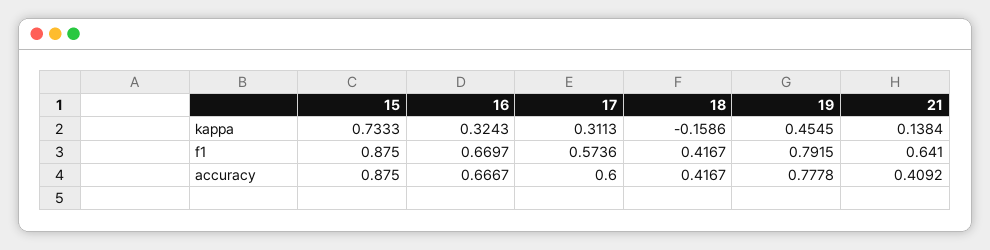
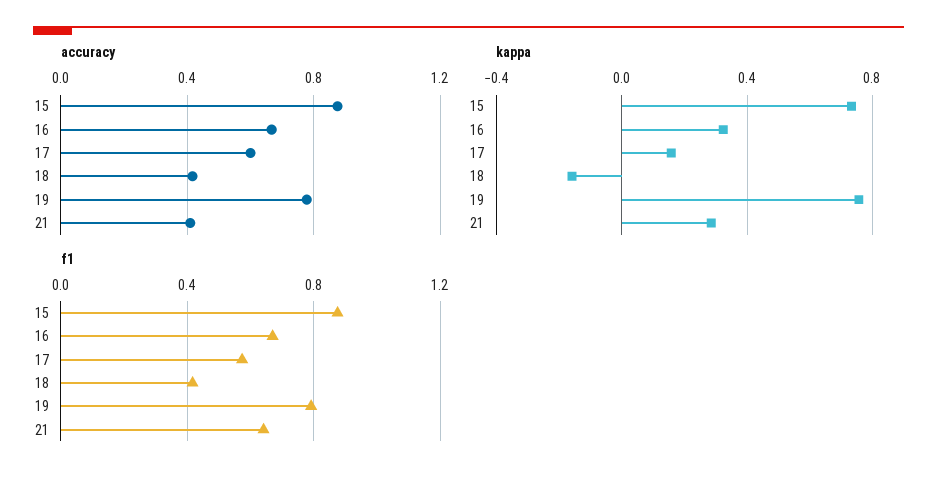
kappa, 17: 0.3113 -> 0.15
kappa, 19: 0.4545 -> 0.75
kappa, 21: 0.1384 -> 0.3

